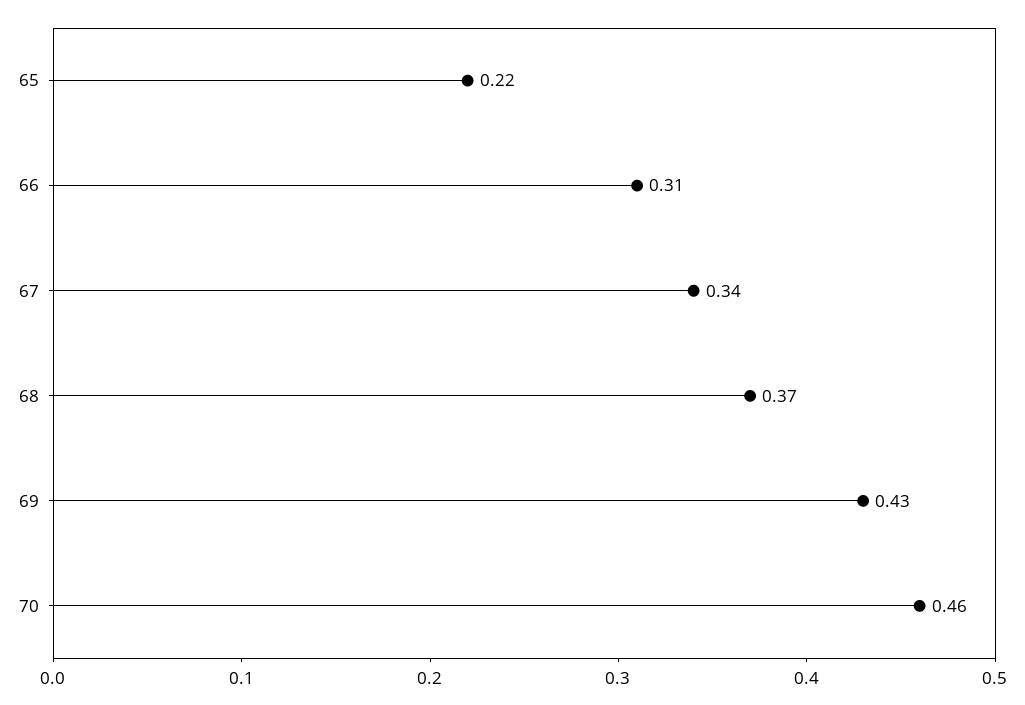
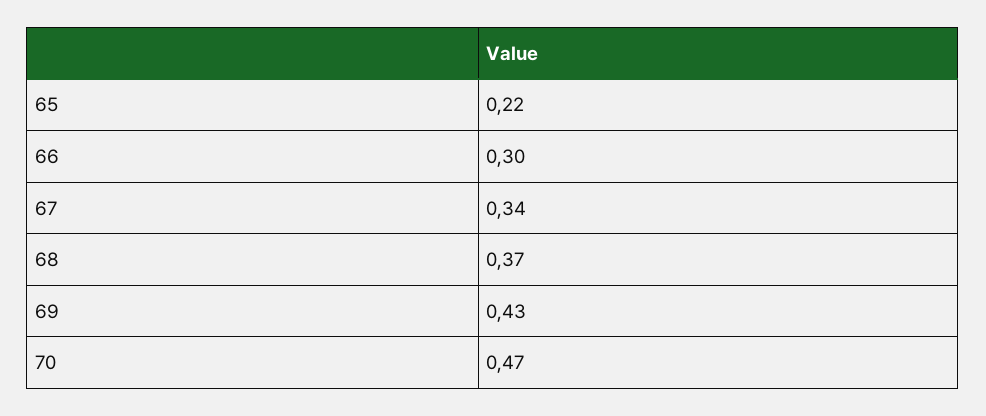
66: 0.31 -> 0.3
70: 0.46 -> 0.47

